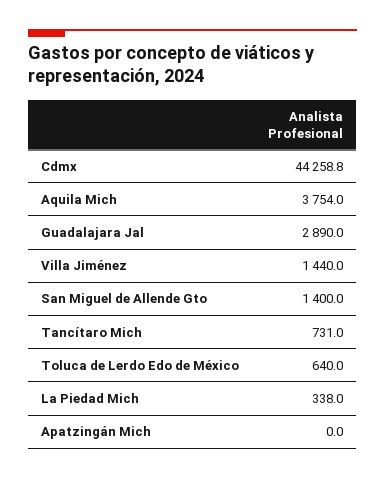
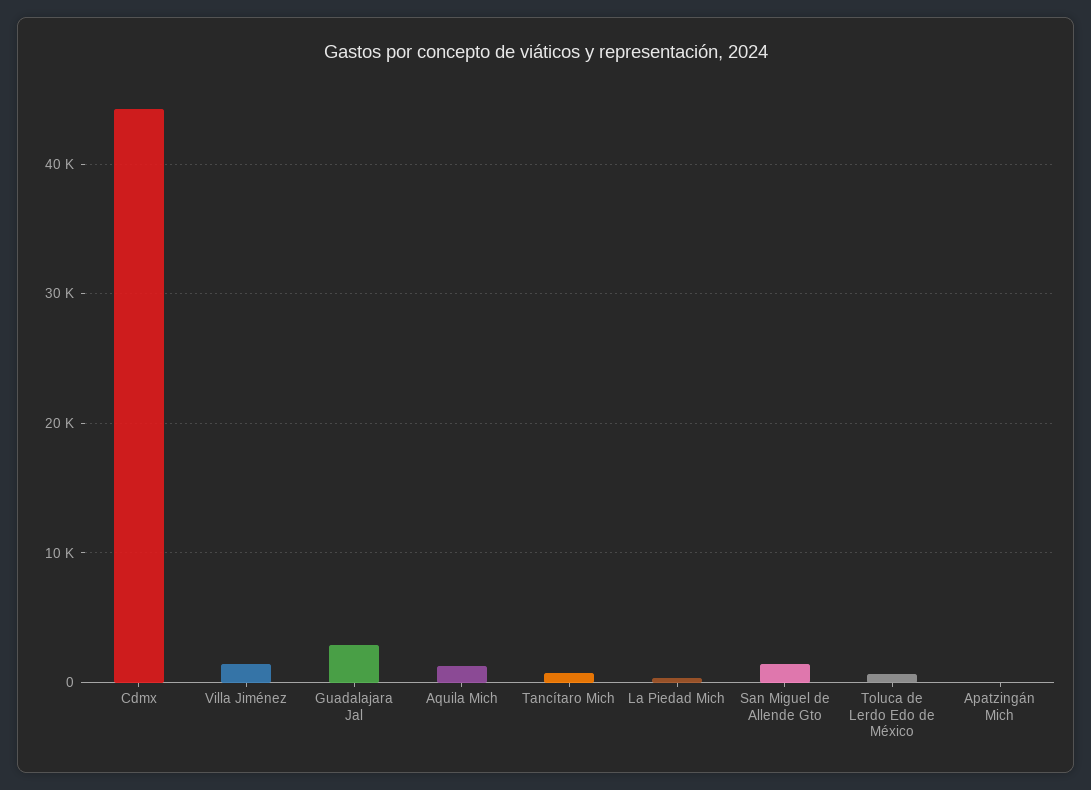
Aquila Mich: 3754 -> 1000

